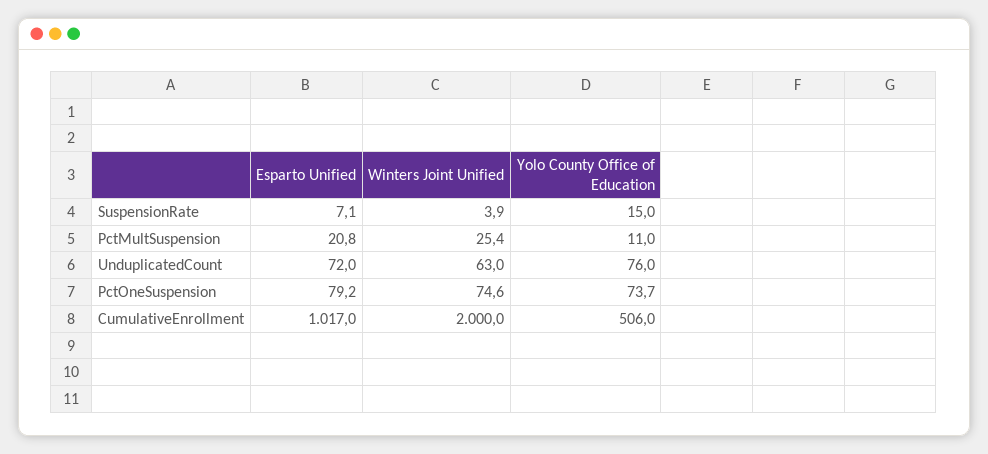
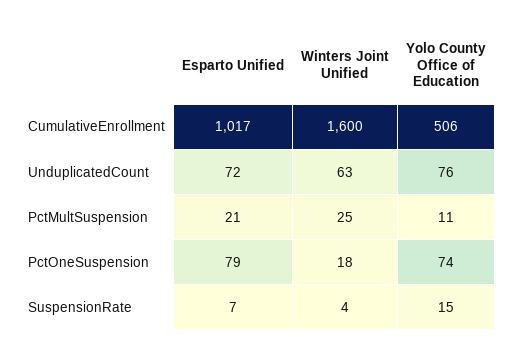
Winters Joint Unified, PctOneSuspension: 74.6 -> 18
Winters Joint Unified, CumulativeEnrollment: 2000 -> 1600

